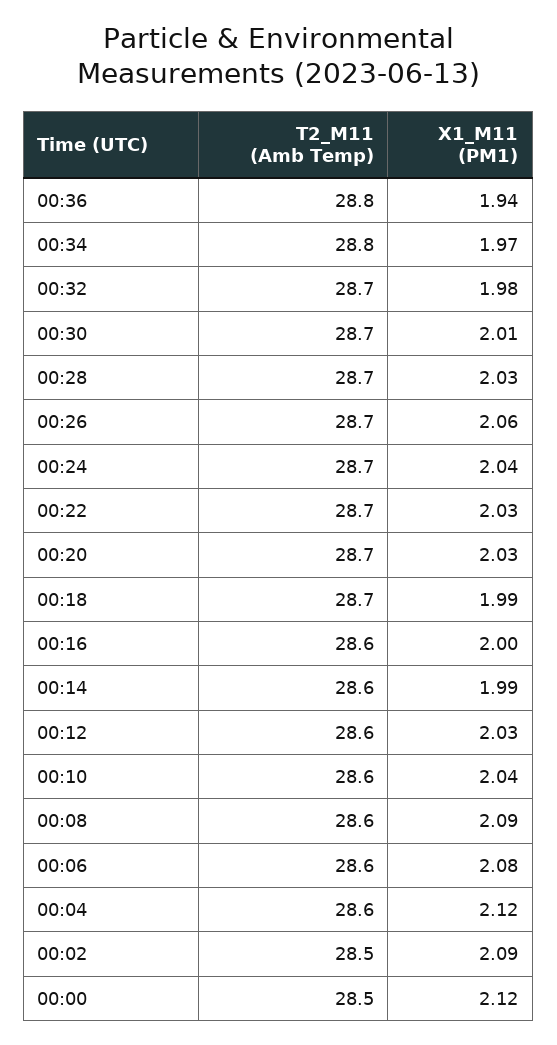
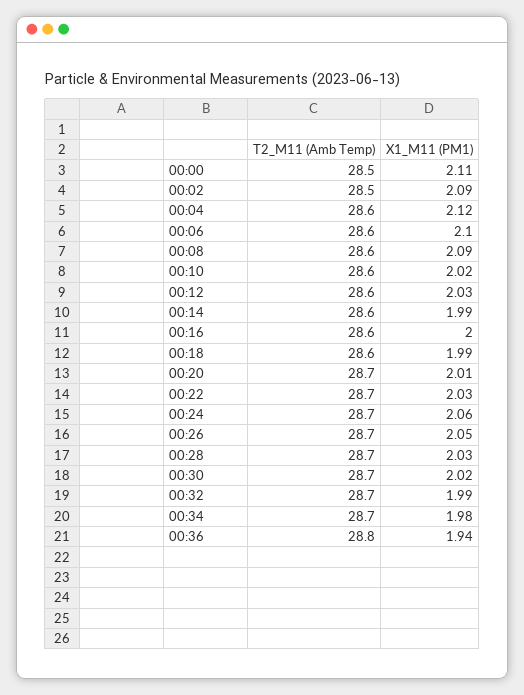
T2_M11 (Amb Temp), 00:34: 28.8 -> 28.7
X1_M11 (PM1), 00:34: 1.97 -> 1.98
X1_M11 (PM1), 00:32: 1.98 -> 1.99
X1_M11 (PM1), 00:30: 2.01 -> 2.02
X1_M11 (PM1), 00:26: 2.06 -> 2.05
X1_M11 (PM1), 00:24: 2.04 -> 2.06
X1_M11 (PM1), 00:20: 2.03 -> 2.01
T2_M11 (Amb Temp), 00:18: 28.7 -> 28.6
X1_M11 (PM1), 00:10: 2.04 -> 2.02
X1_M11 (PM1), 00:06: 2.08 -> 2.1
X1_M11 (PM1), 00:00: 2.12 -> 2.11

